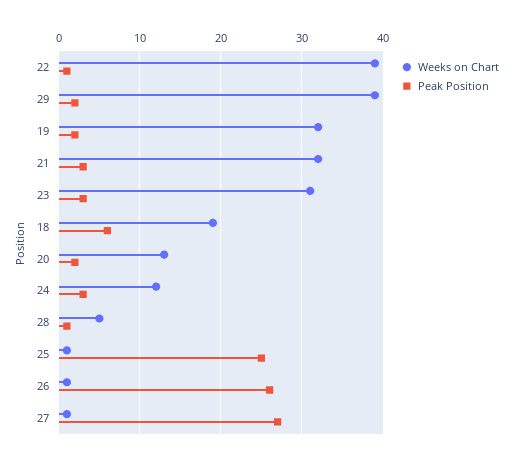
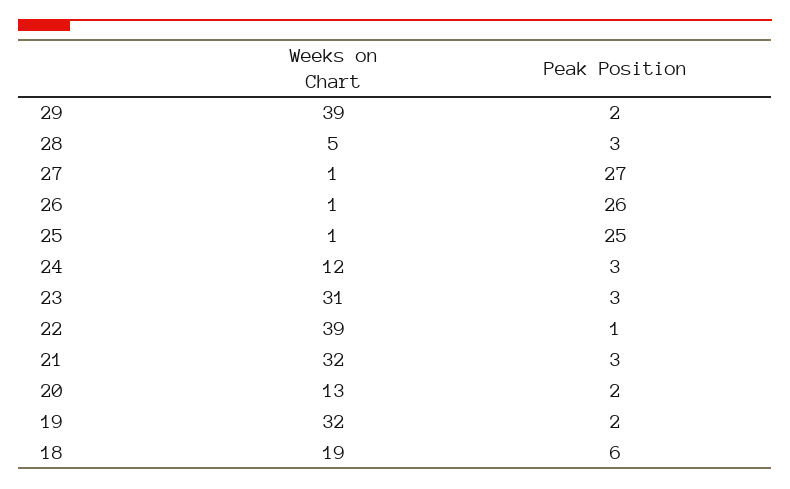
Peak Position, 28: 1 -> 3

